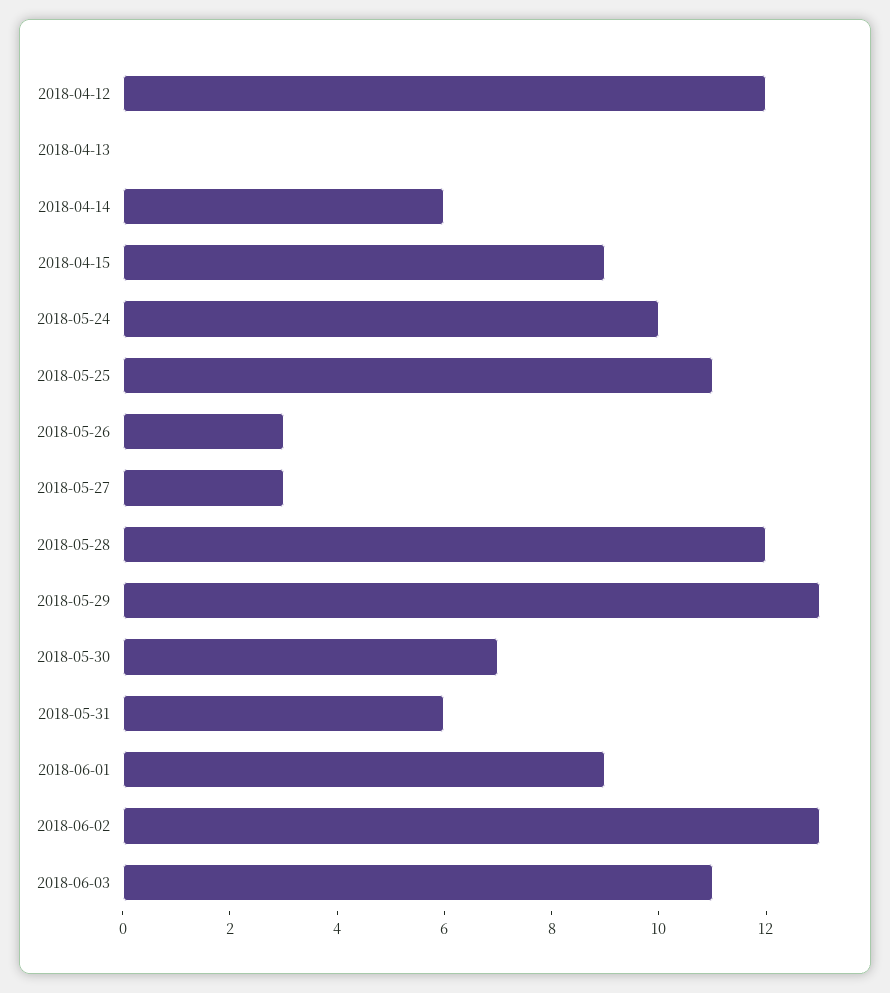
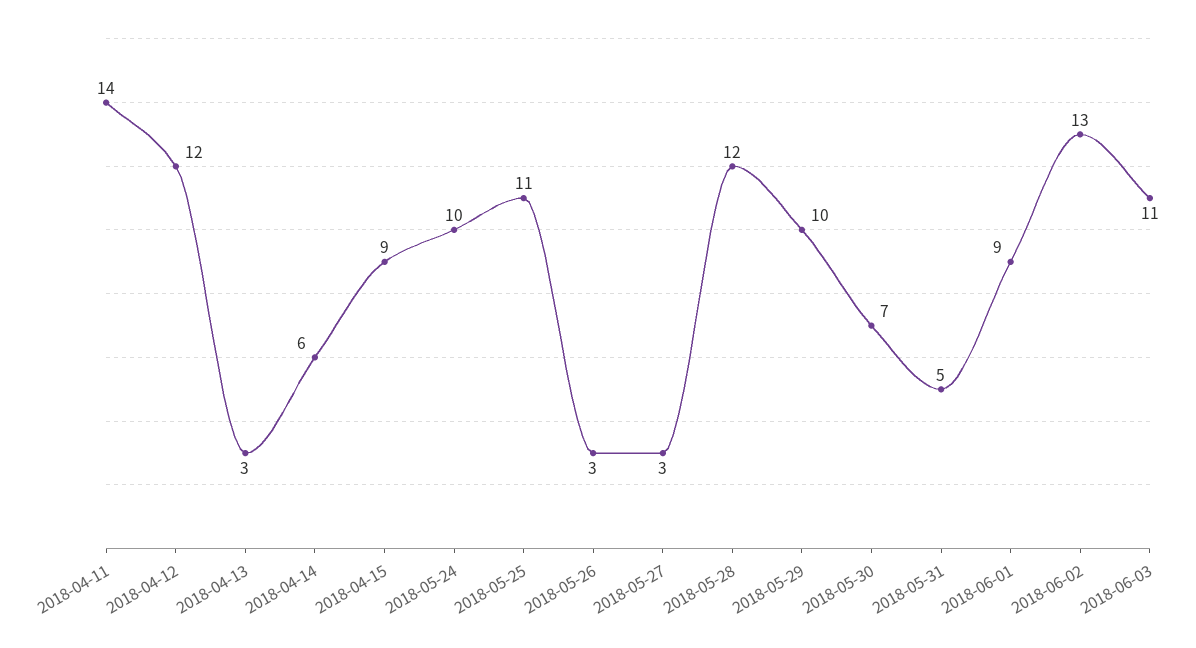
2018-04-13: 0 -> 3
2018-05-29: 13 -> 10
2018-05-31: 6 -> 5
2018-04-11: none -> 14

